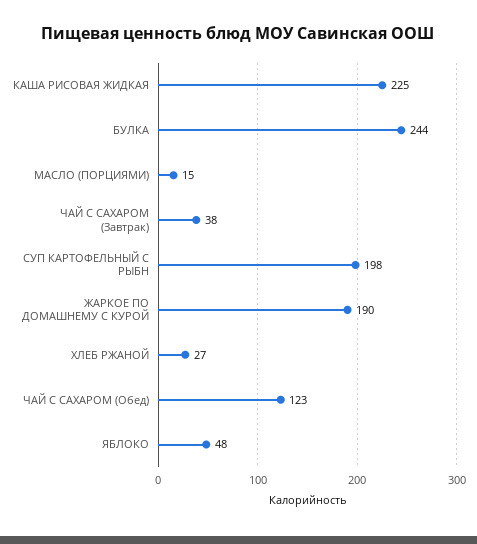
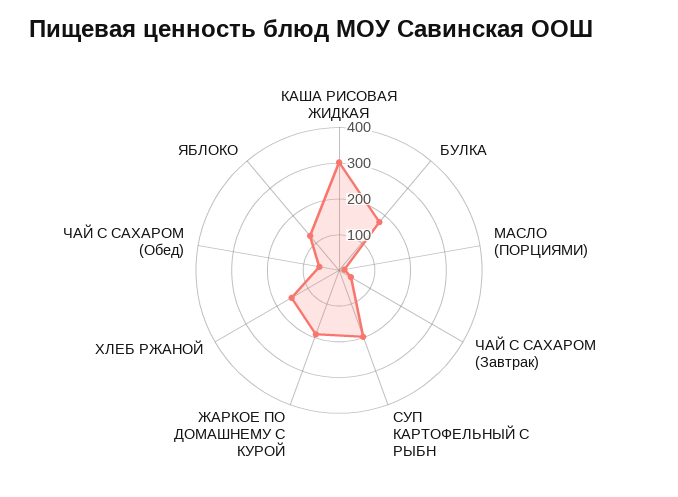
КАША РИСОВАЯ ЖИДКАЯ: 225 -> 300
БУЛКА: 244 -> 175
ХЛЕБ РЖАНОЙ: 27 -> 150
ЧАЙ С САХАРОМ (Обед): 123 -> 50
ЯБЛОКО: 48 -> 125

